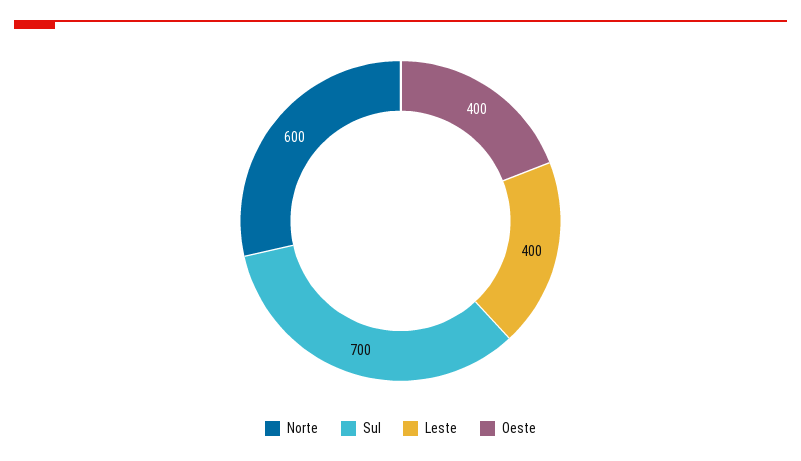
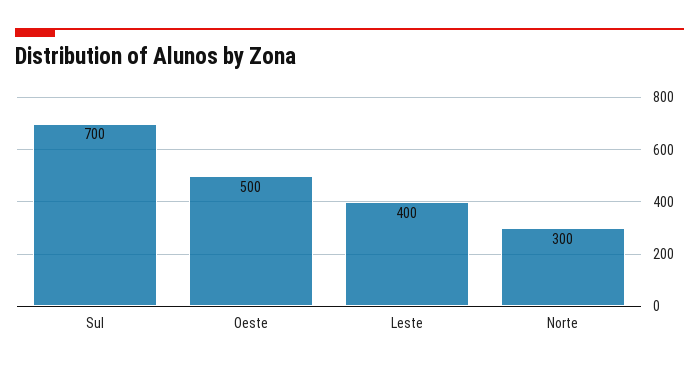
Norte: 600 -> 300
Oeste: 400 -> 500

